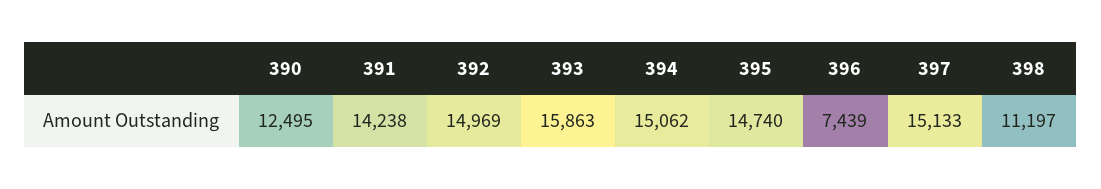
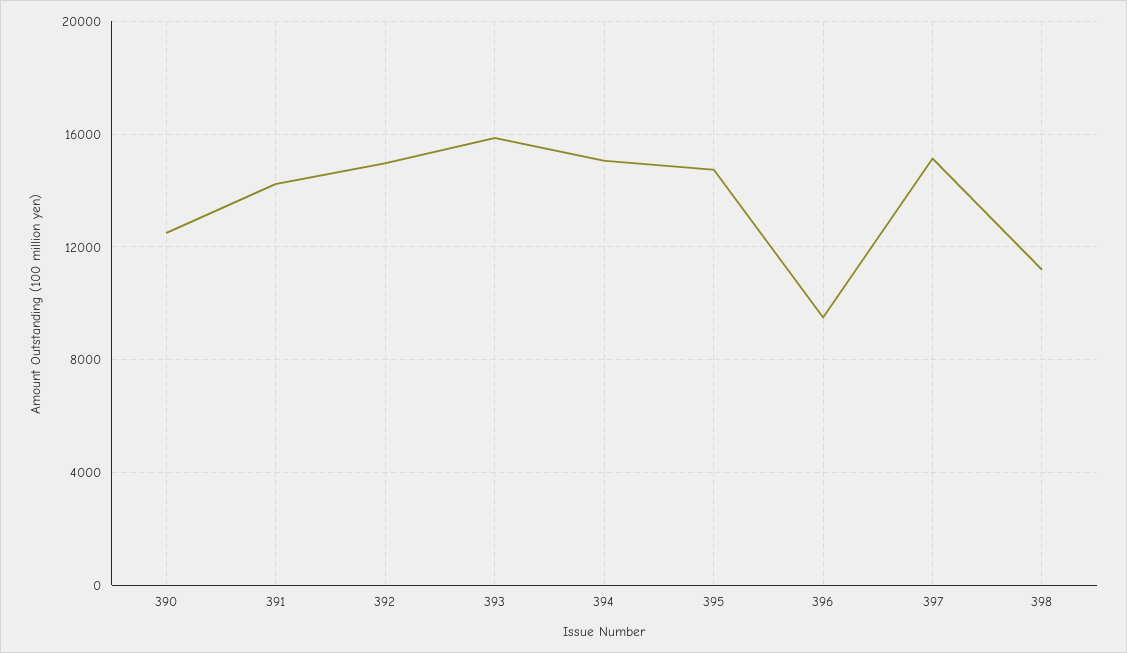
396: 7439 -> 9500

